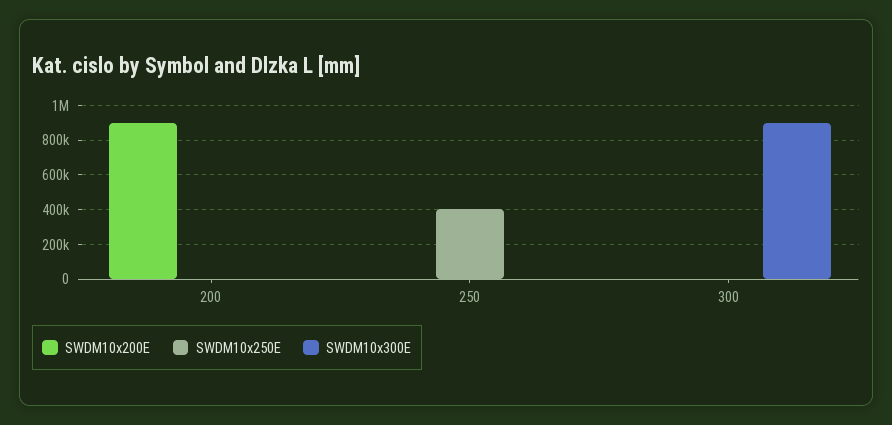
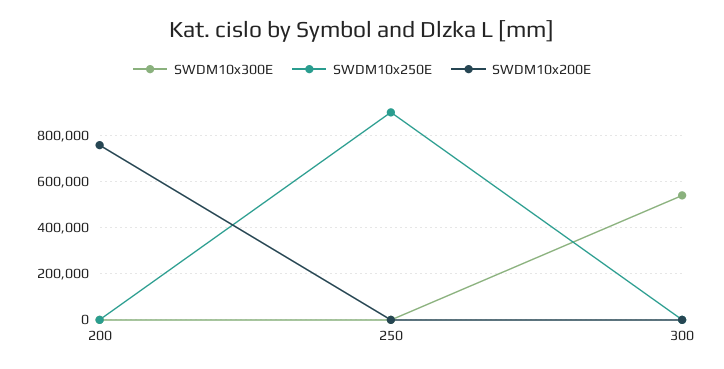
SWDM10x200E, 200: 900000 -> 750000
SWDM10x250E, 250: 400000 -> 900000
SWDM10x300E, 300: 900000 -> 550000

